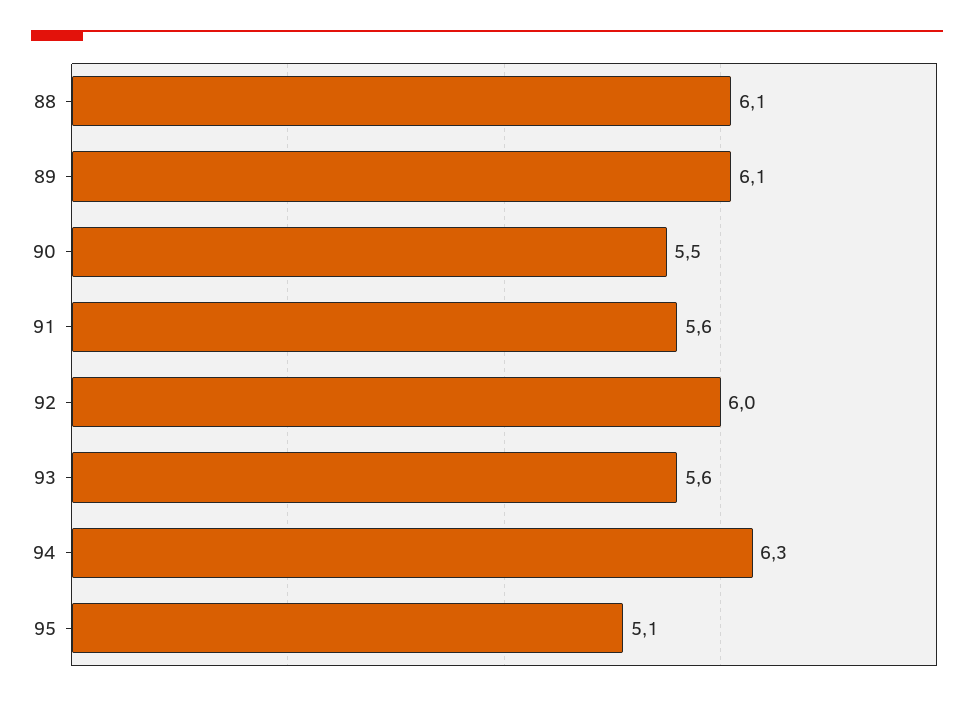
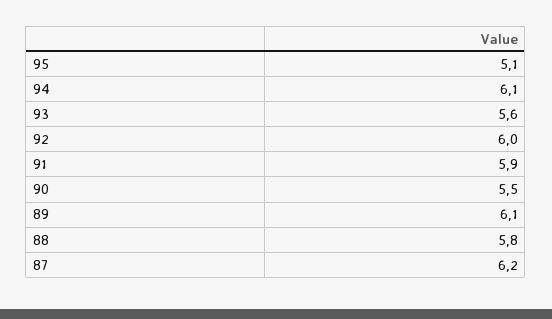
88: 6.1 -> 5.8
91: 5.6 -> 5.9
94: 6.3 -> 6.1
87: none -> 6.2

